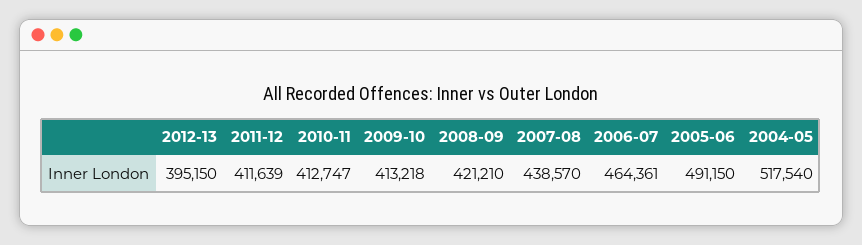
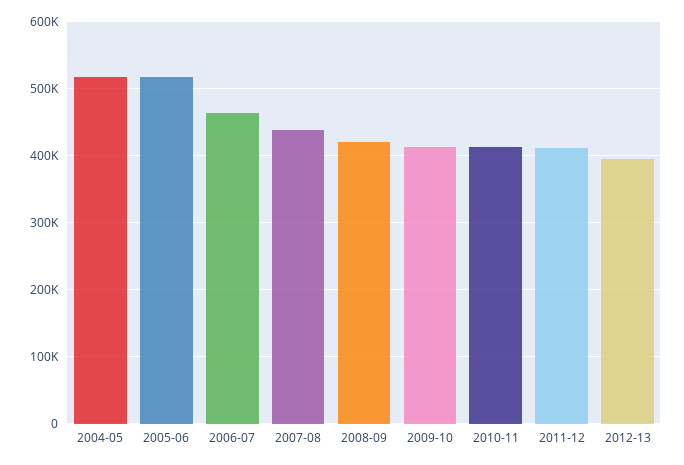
2005-06: 491150 -> 520000

